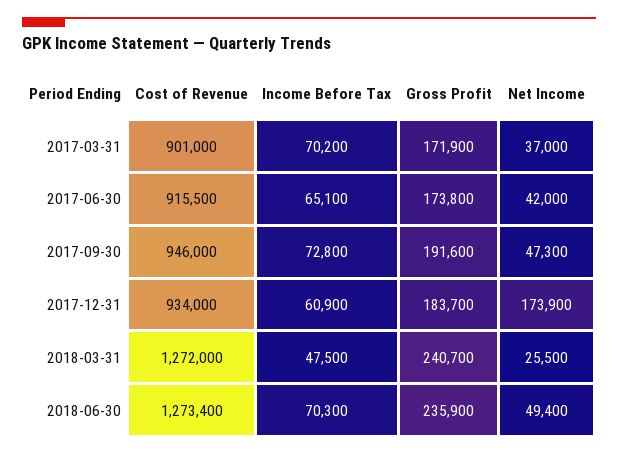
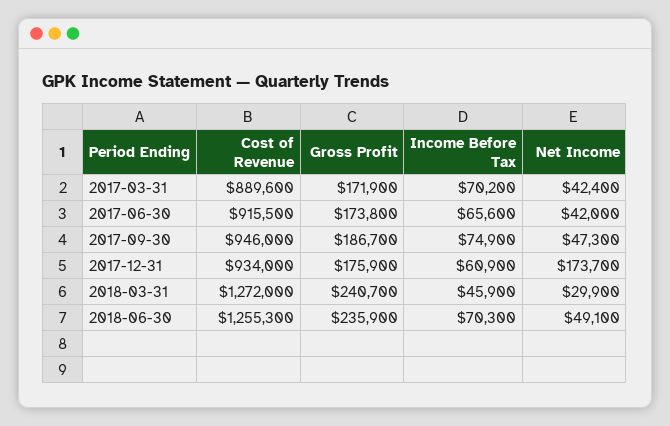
Cost of Revenue, 2017-03-31: 901000 -> 889600
Net Income, 2017-03-31: 37000 -> 42400
Income Before Tax, 2017-06-30: 65100 -> 65600
Income Before Tax, 2017-09-30: 72800 -> 74900
Gross Profit, 2017-09-30: 191600 -> 186700
Gross Profit, 2017-12-31: 183700 -> 175900
Net Income, 2017-12-31: 173900 -> 173700
Income Before Tax, 2018-03-31: 47500 -> 45900
Net Income, 2018-03-31: 25500 -> 29900
Cost of Revenue, 2018-06-30: 1273400 -> 1255300
Net Income, 2018-06-30: 49400 -> 49100

